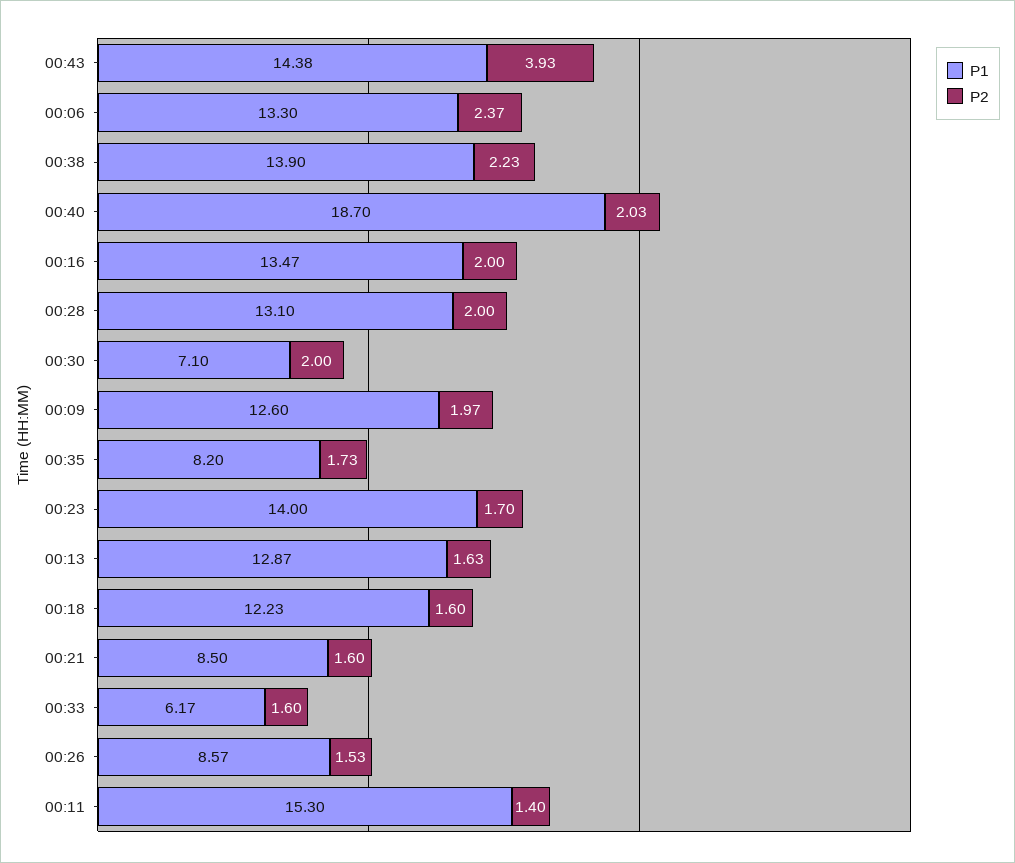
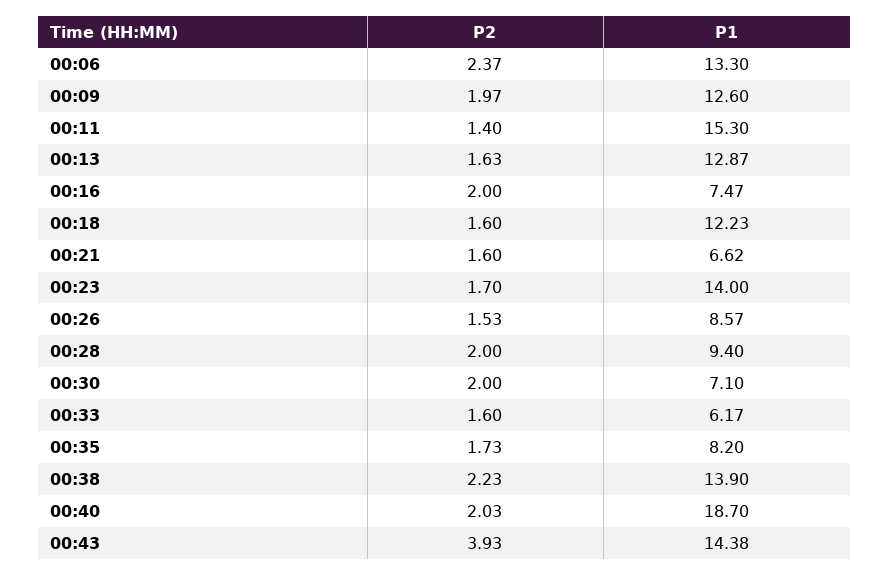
P1, 00:16: 13.47 -> 7.47
P1, 00:28: 13.1 -> 9.4
P1, 00:21: 8.5 -> 6.62

